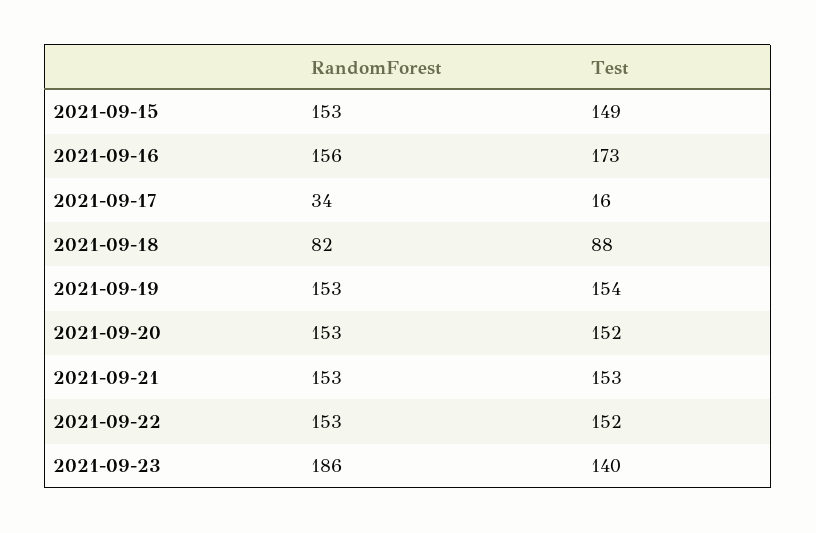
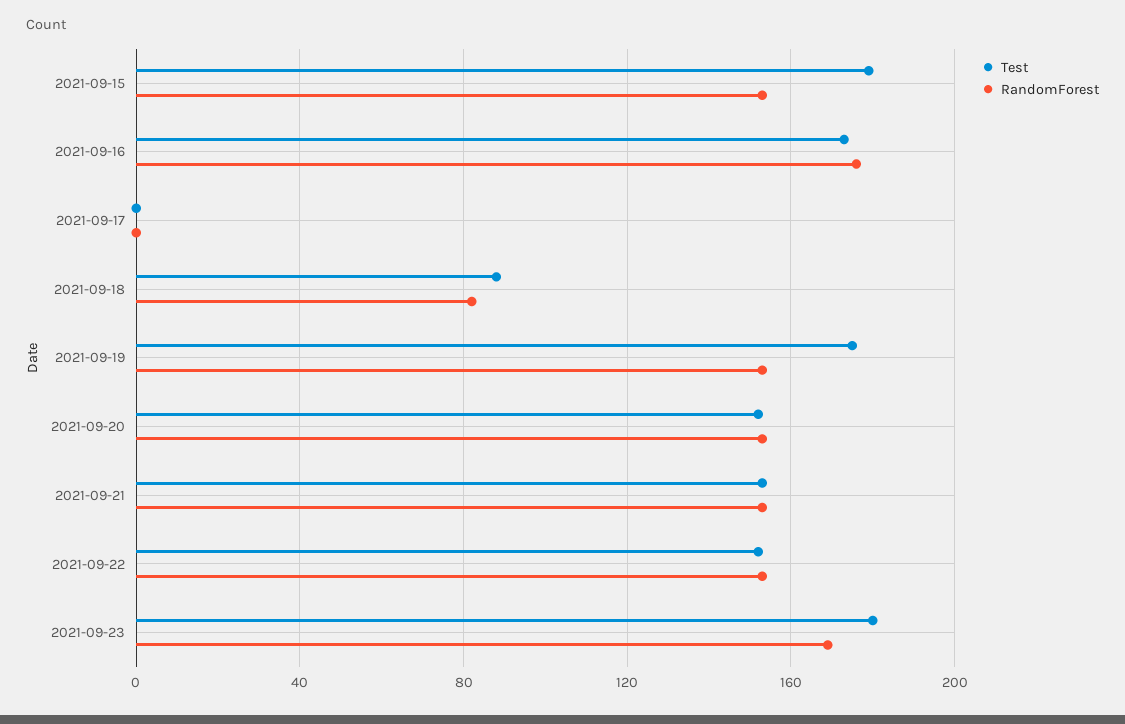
Test, 2021-09-15: 149 -> 180
RandomForest, 2021-09-16: 156 -> 175
RandomForest, 2021-09-17: 34 -> 0
Test, 2021-09-17: 16 -> 0
Test, 2021-09-19: 154 -> 175
RandomForest, 2021-09-23: 186 -> 170
Test, 2021-09-23: 140 -> 180

